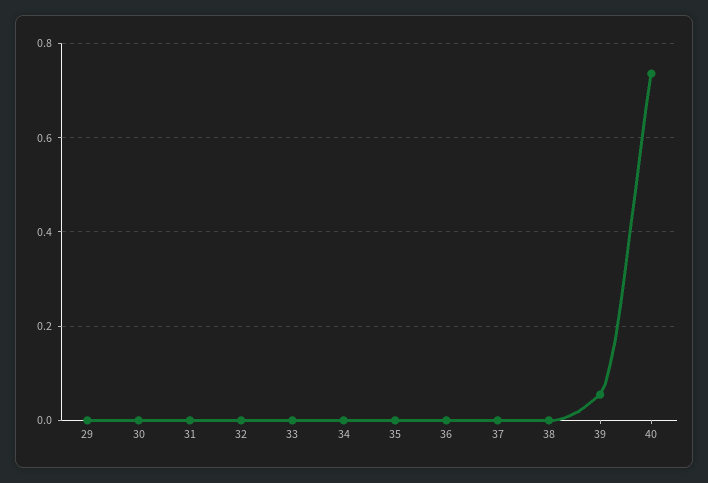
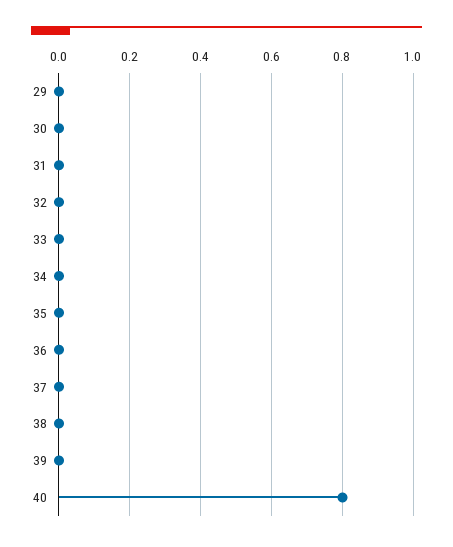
39: 0.06 -> 0
40: 0.74 -> 0.8

